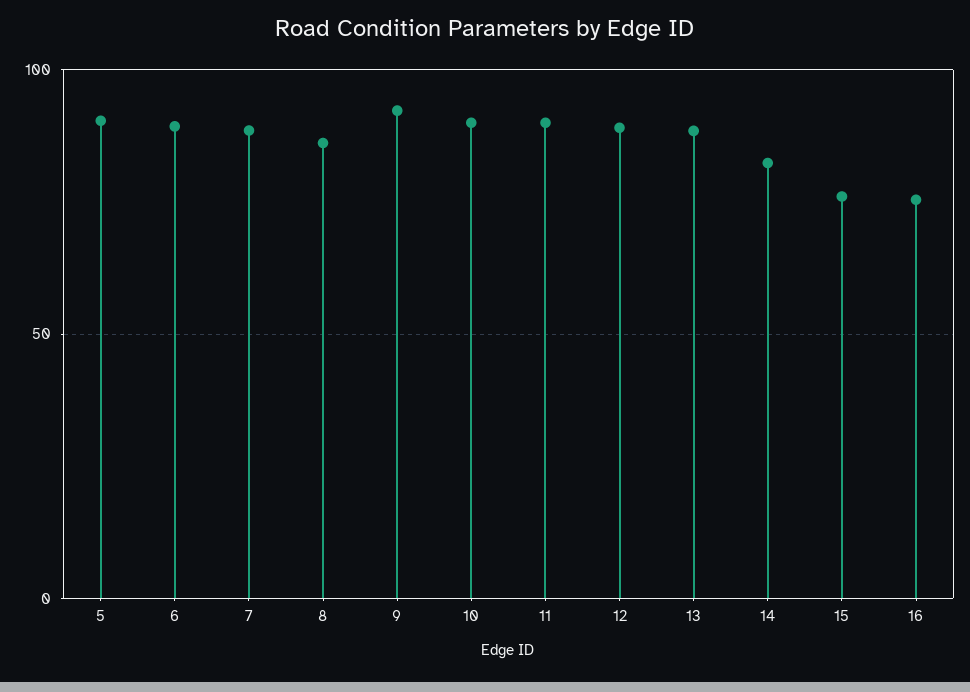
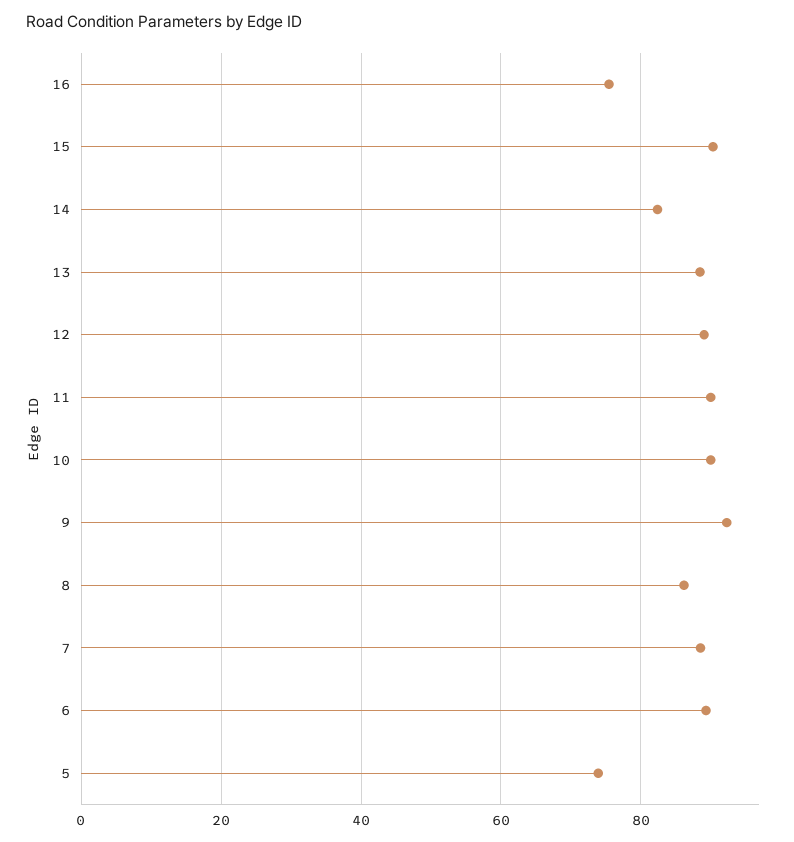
5: 90 -> 74
15: 75 -> 90

